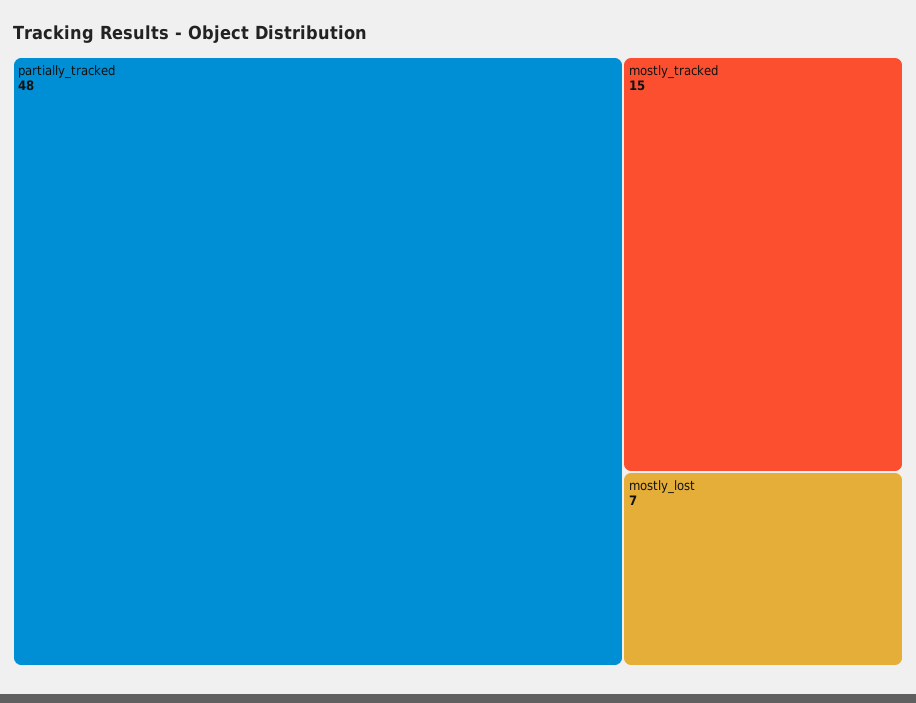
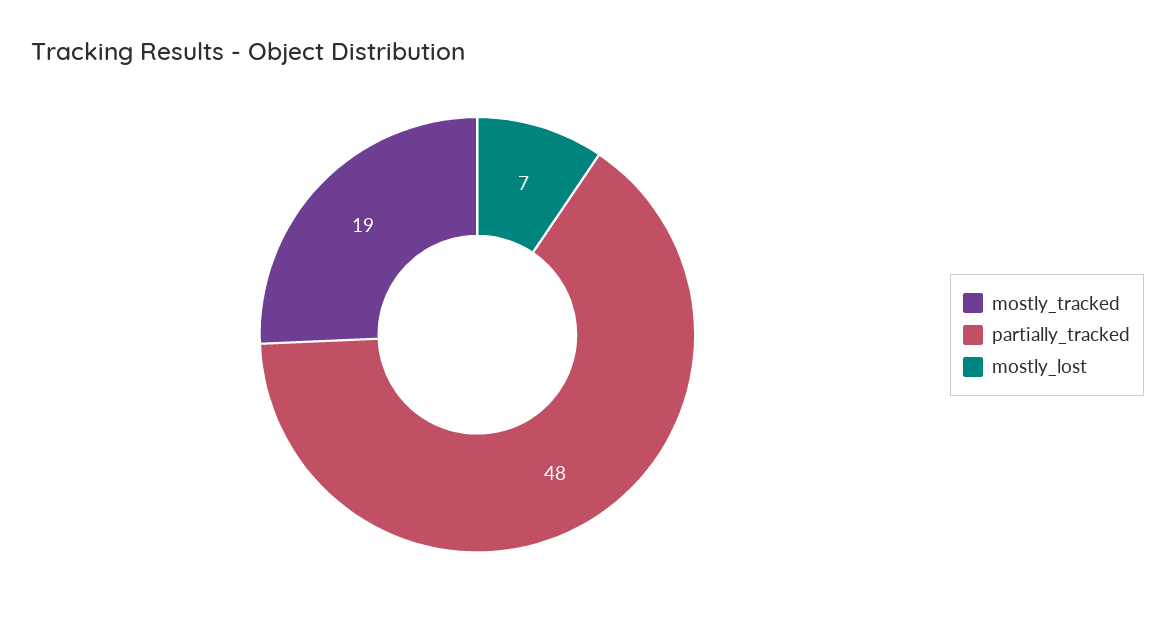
mostly_tracked: 15 -> 19

